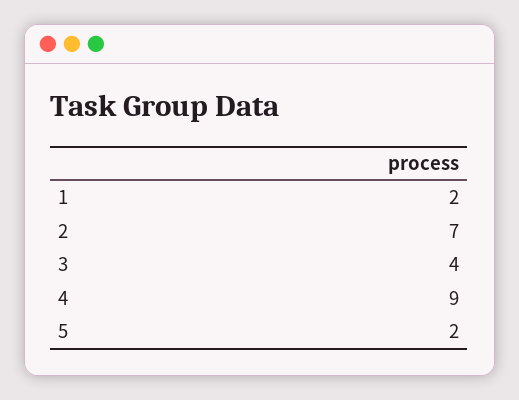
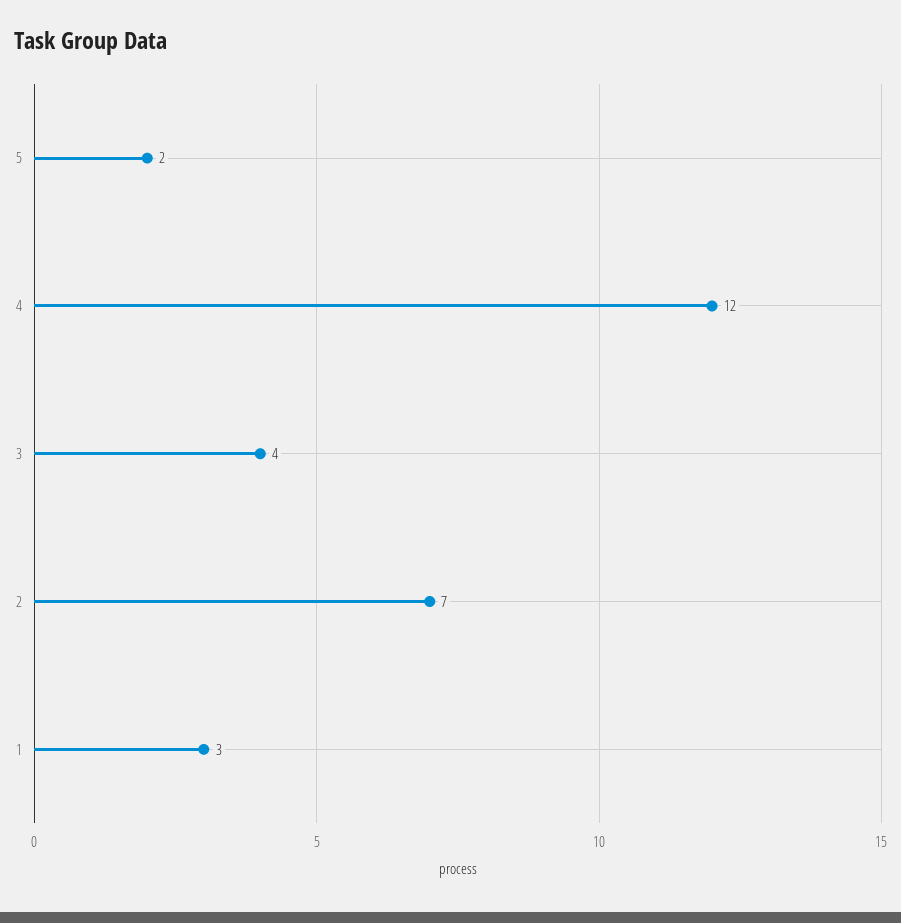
1: 2 -> 3
4: 9 -> 12

